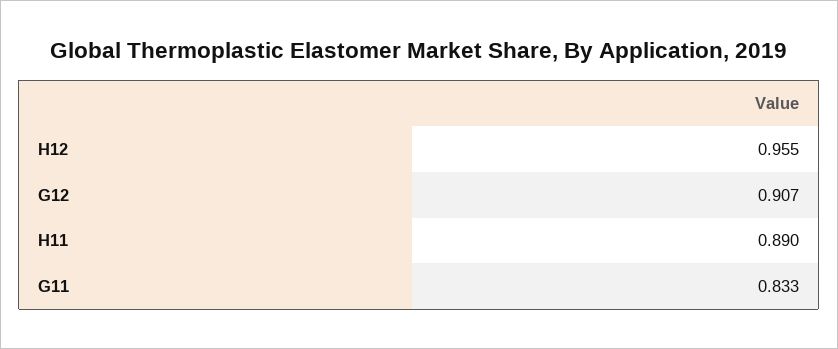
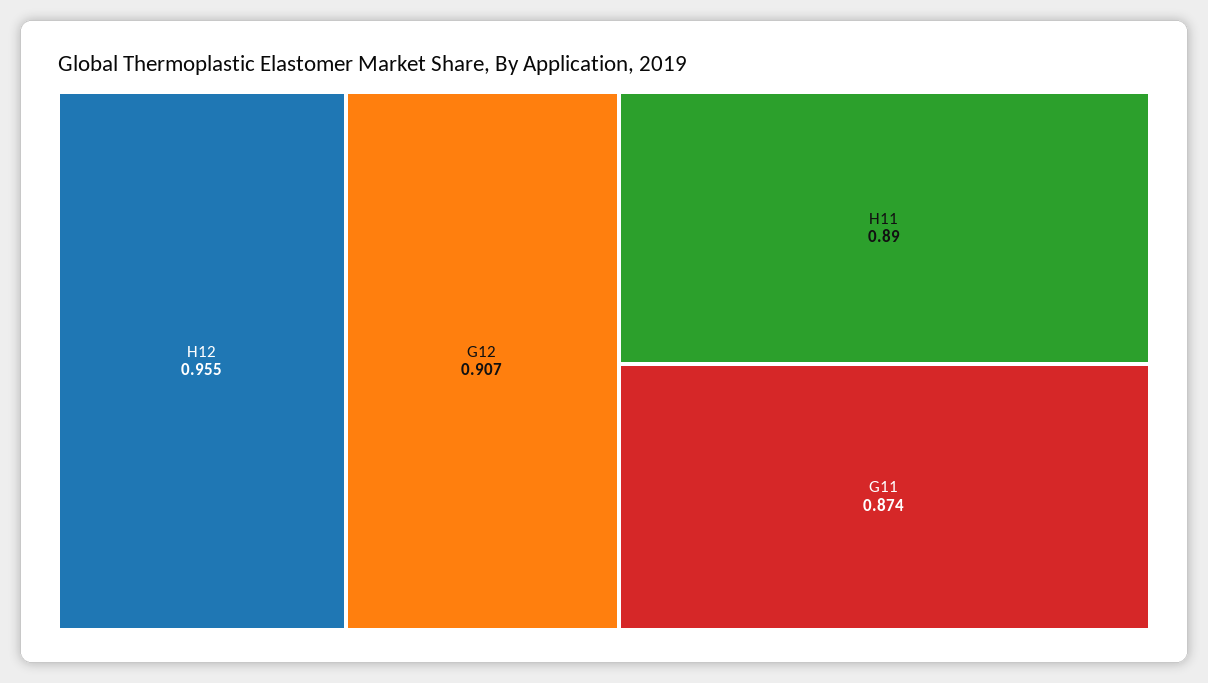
G11: 0.833 -> 0.874

